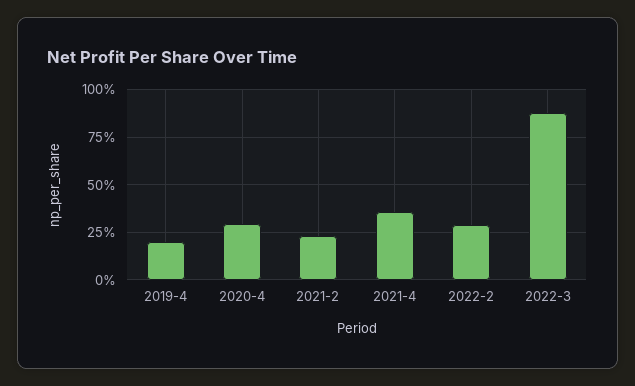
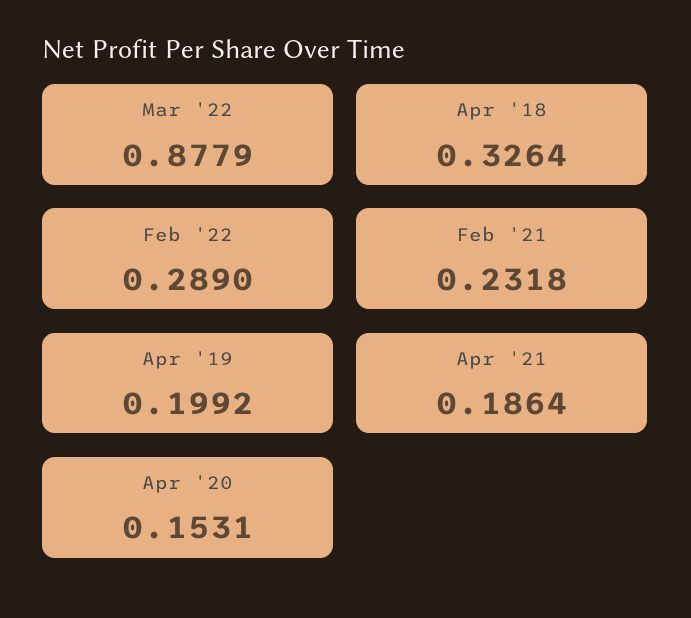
2020-4: 0.3 -> 0.1531
2021-4: 0.35 -> 0.1864
Apr '18: none -> 0.3264

